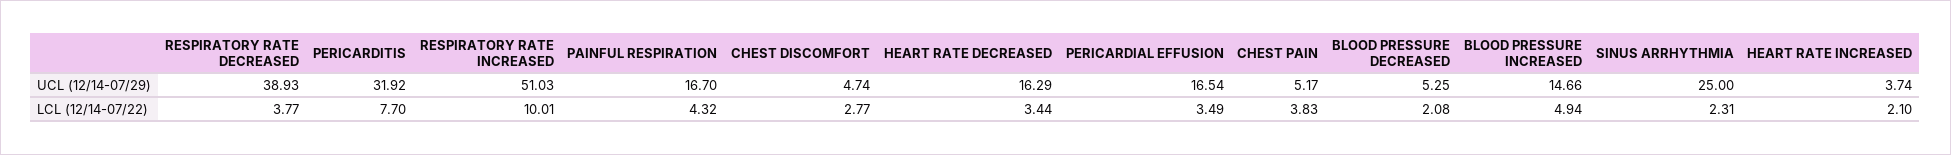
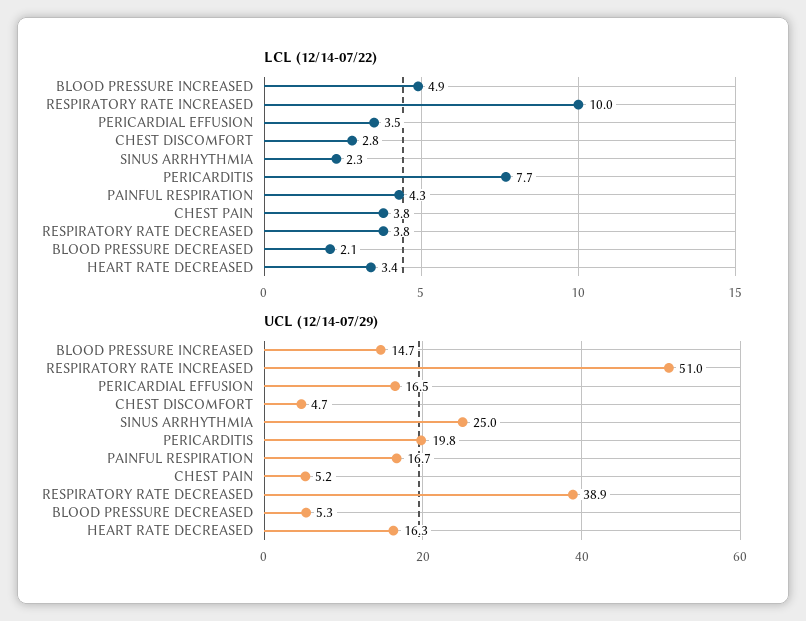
UCL (12/14-07/29), PERICARDITIS: 31.92 -> 19.8
UCL (12/14-07/29), HEART RATE INCREASED: 3.74 -> none
LCL (12/14-07/22), HEART RATE INCREASED: 2.1 -> none

